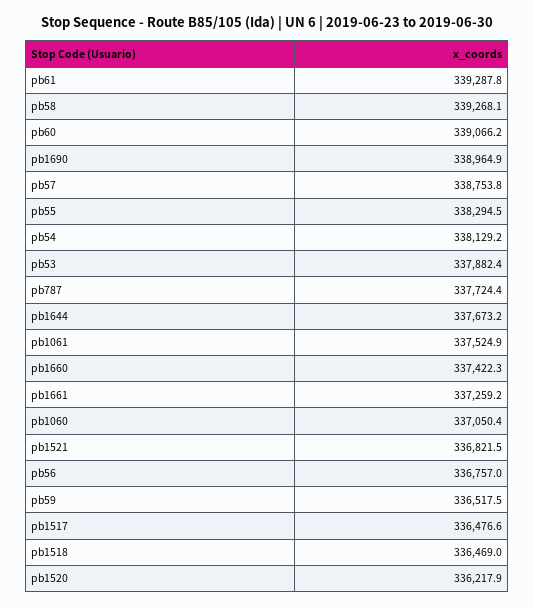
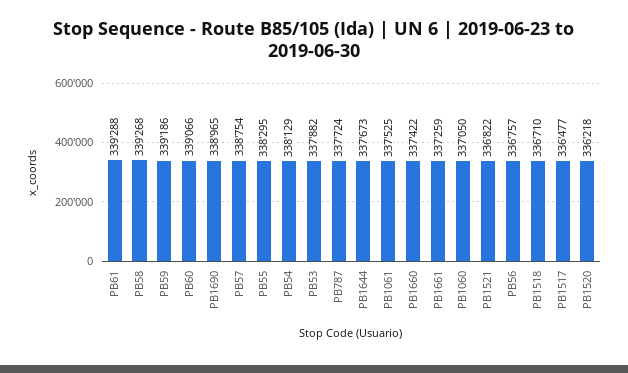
pb59: 336517.5 -> 339186
pb1518: 336469 -> 336710

